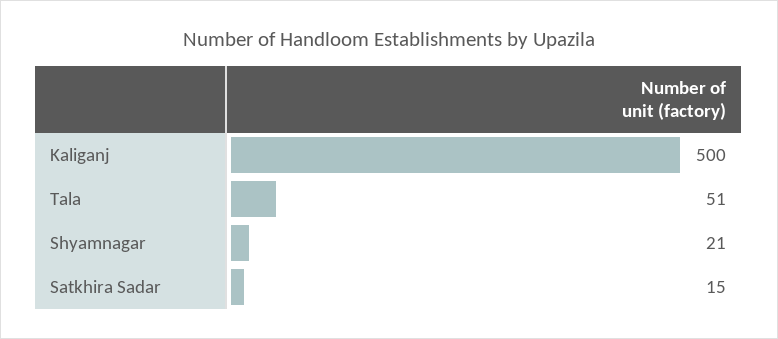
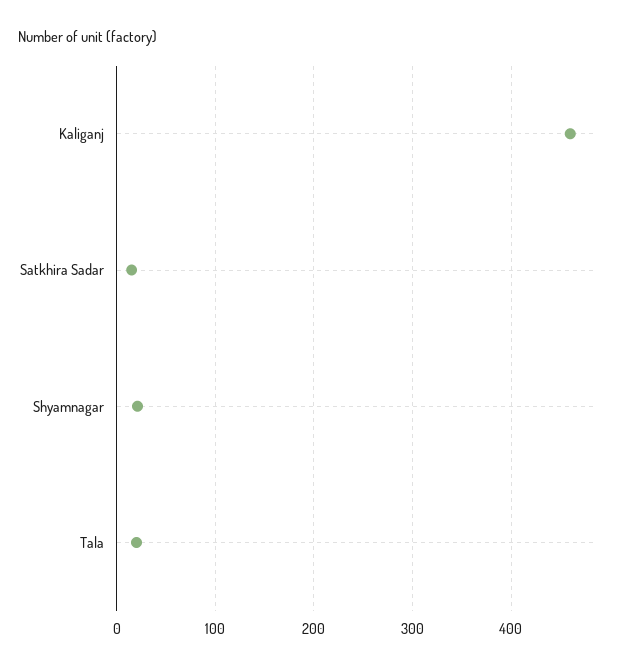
Kaliganj: 500 -> 460
Tala: 51 -> 20

